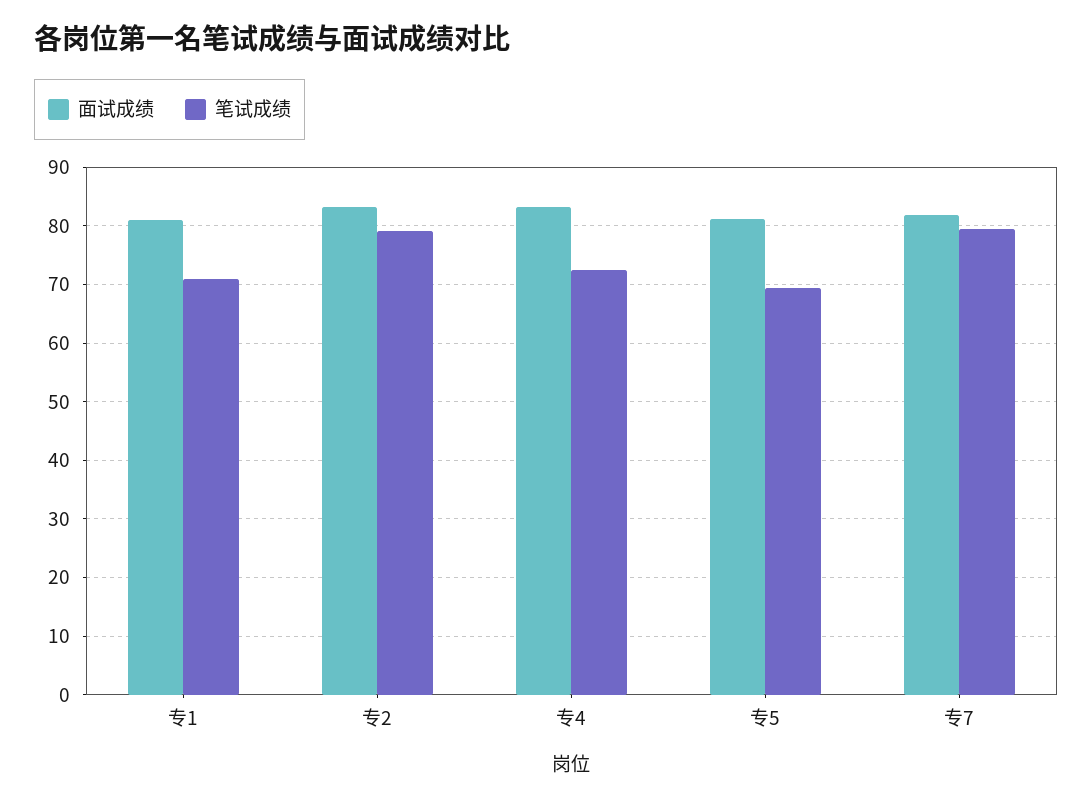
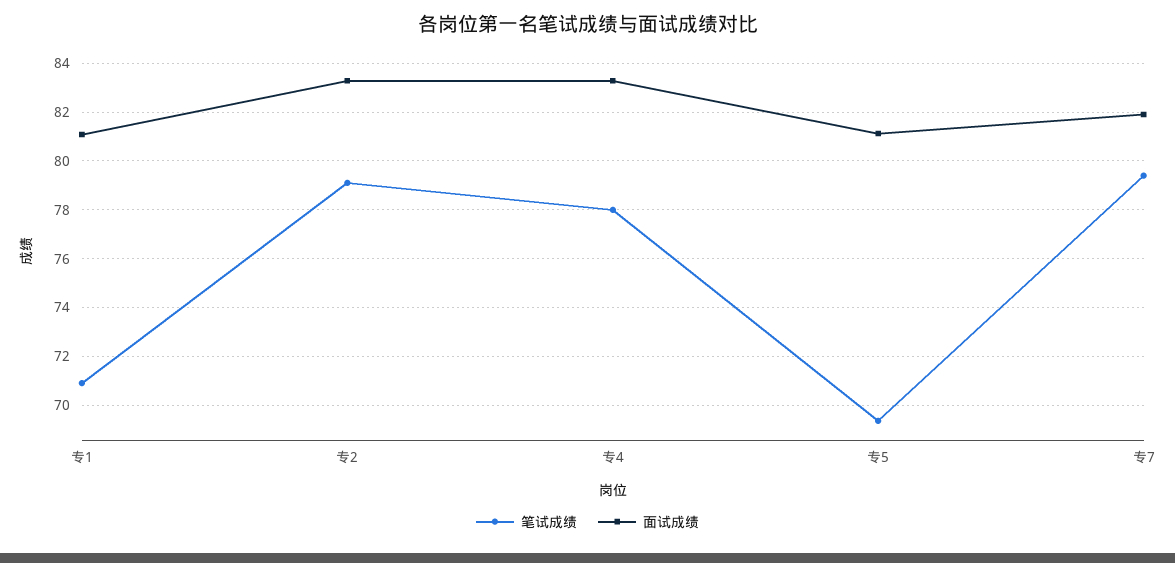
笔试成绩, 专4: 72 -> 78

